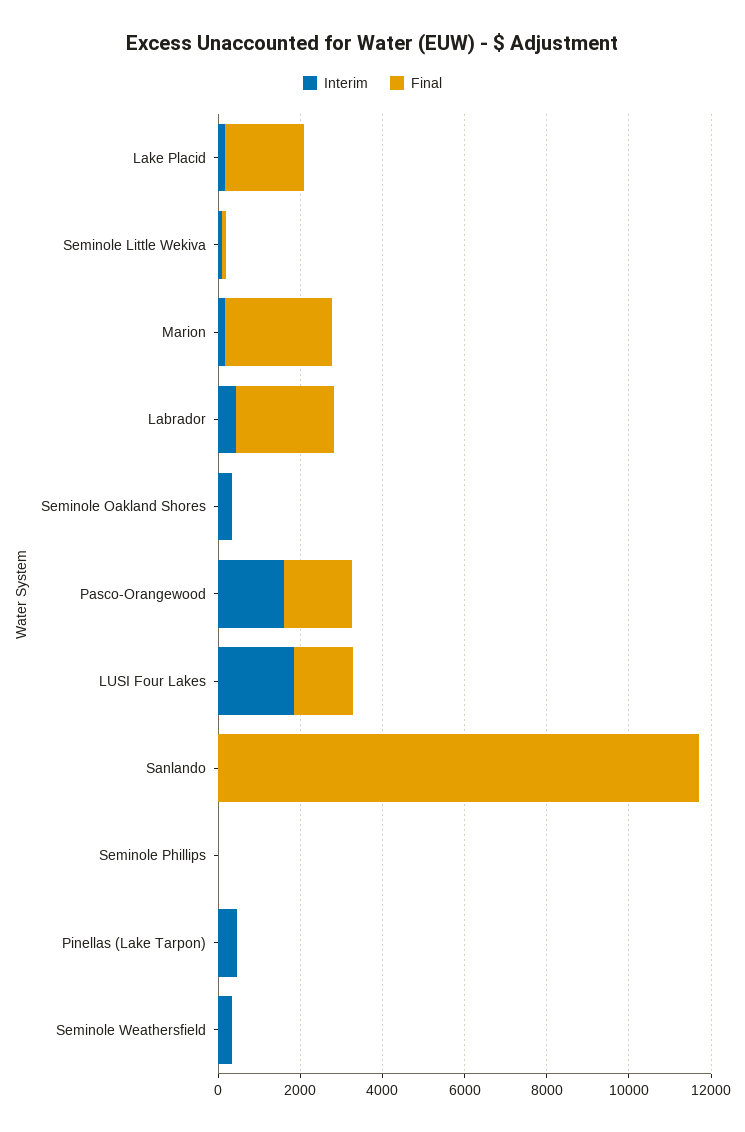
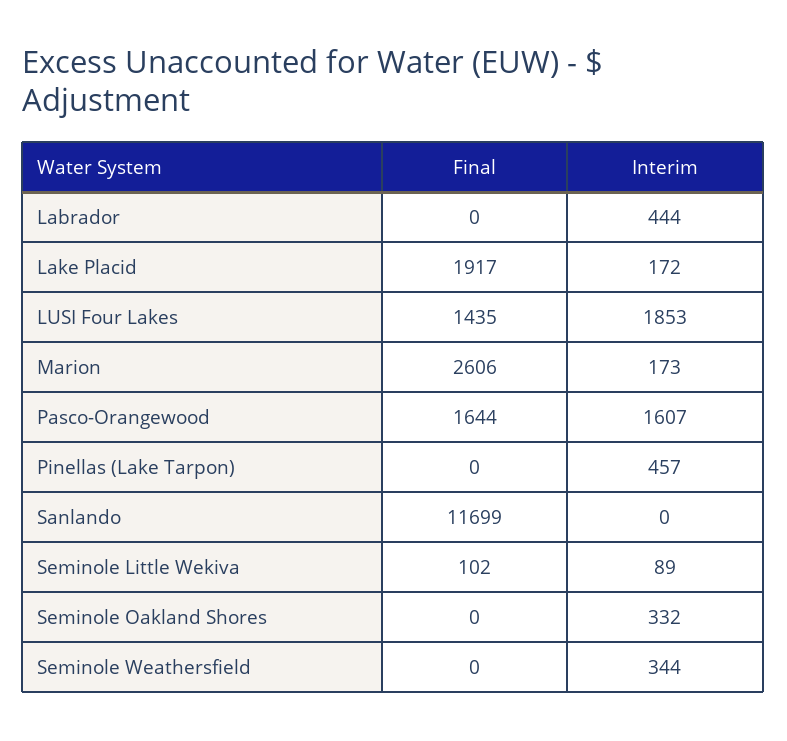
Final, Labrador: 2500 -> 0
Interim, Seminole Phillips: 0 -> none
Final, Seminole Phillips: 0 -> none

